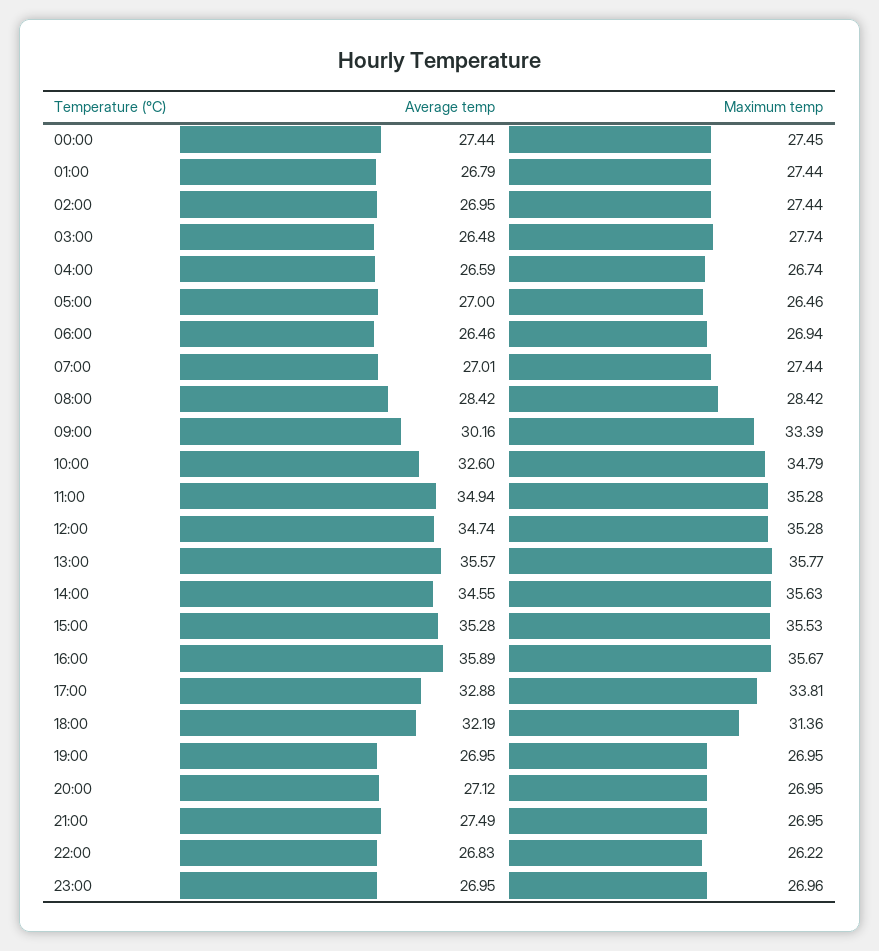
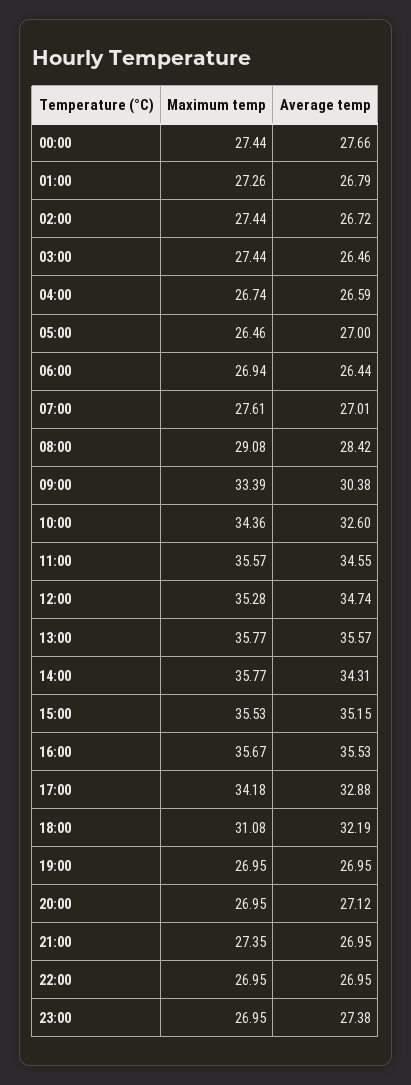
Average temp, 00:00: 27.44 -> 27.66
Maximum temp, 00:00: 27.45 -> 27.44
Maximum temp, 01:00: 27.44 -> 27.26
Average temp, 02:00: 26.95 -> 26.72
Average temp, 03:00: 26.48 -> 26.46
Maximum temp, 03:00: 27.74 -> 27.44
Average temp, 06:00: 26.46 -> 26.44
Maximum temp, 07:00: 27.44 -> 27.61
Maximum temp, 08:00: 28.42 -> 29.08
Average temp, 09:00: 30.16 -> 30.38
Maximum temp, 10:00: 34.79 -> 34.36
Average temp, 11:00: 34.94 -> 34.55
Maximum temp, 11:00: 35.28 -> 35.57
Average temp, 14:00: 34.55 -> 34.31
Maximum temp, 14:00: 35.63 -> 35.77
Average temp, 15:00: 35.28 -> 35.15
Average temp, 16:00: 35.89 -> 35.53
Maximum temp, 17:00: 33.81 -> 34.18
Maximum temp, 18:00: 31.36 -> 31.08
Average temp, 21:00: 27.49 -> 26.95
Maximum temp, 21:00: 26.95 -> 27.35
Average temp, 22:00: 26.83 -> 26.95
Maximum temp, 22:00: 26.22 -> 26.95
Average temp, 23:00: 26.95 -> 27.38
Maximum temp, 23:00: 26.96 -> 26.95

